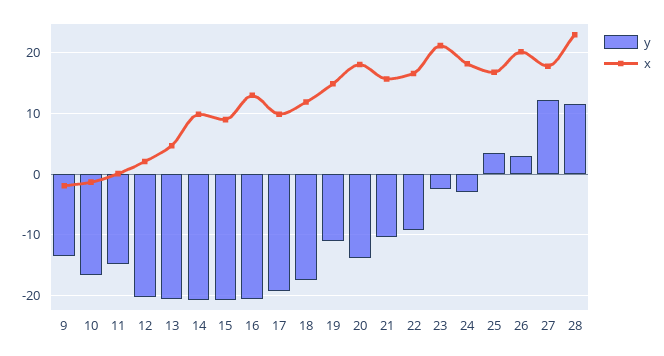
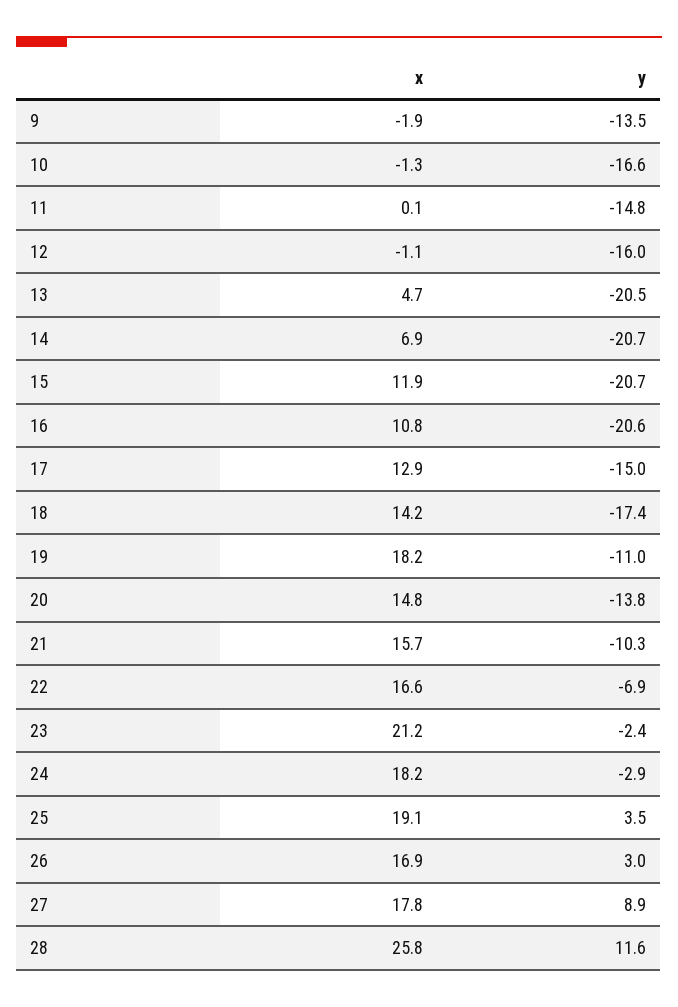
y, 12: -20 -> -16
x, 12: 2 -> -1.1
x, 14: 10 -> 6.9
x, 15: 9 -> 11.9
x, 16: 13 -> 10.8
y, 17: -19 -> -15
x, 17: 10 -> 12.9
x, 18: 12 -> 14.2
x, 19: 15 -> 18.2
x, 20: 18 -> 14.8
y, 22: -9 -> -6.9
x, 25: 17 -> 19.1
x, 26: 20 -> 16.9
y, 27: 12 -> 8.9
x, 28: 23 -> 25.8

